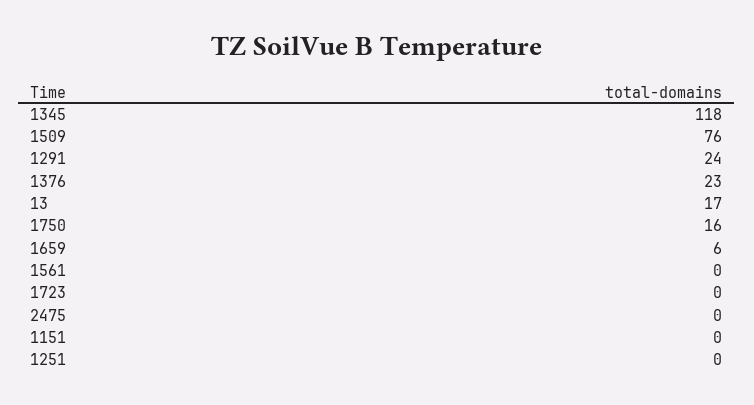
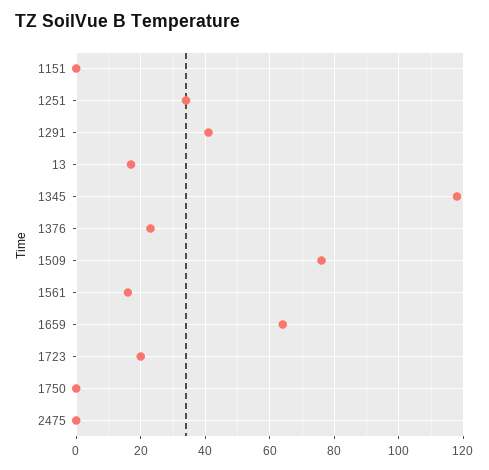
1291: 24 -> 40
1750: 16 -> 0
1659: 6 -> 65
1561: 0 -> 15
1723: 0 -> 20
1251: 0 -> 35

